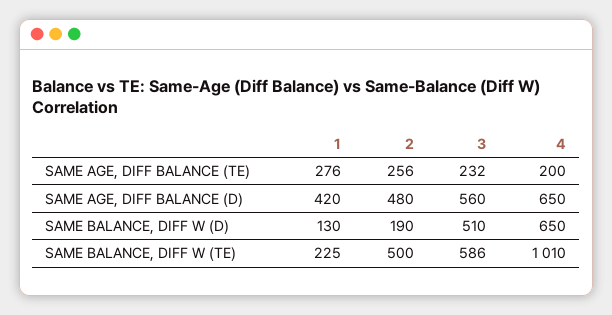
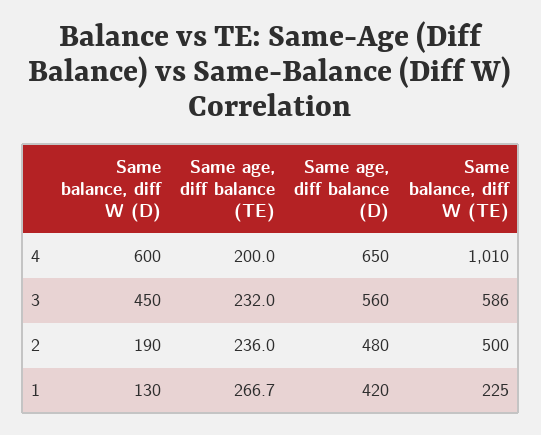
1, SAME AGE, DIFF BALANCE (TE): 276 -> 266.7
2, SAME AGE, DIFF BALANCE (TE): 256 -> 236
3, SAME BALANCE, DIFF W (D): 510 -> 450
4, SAME BALANCE, DIFF W (D): 650 -> 600

